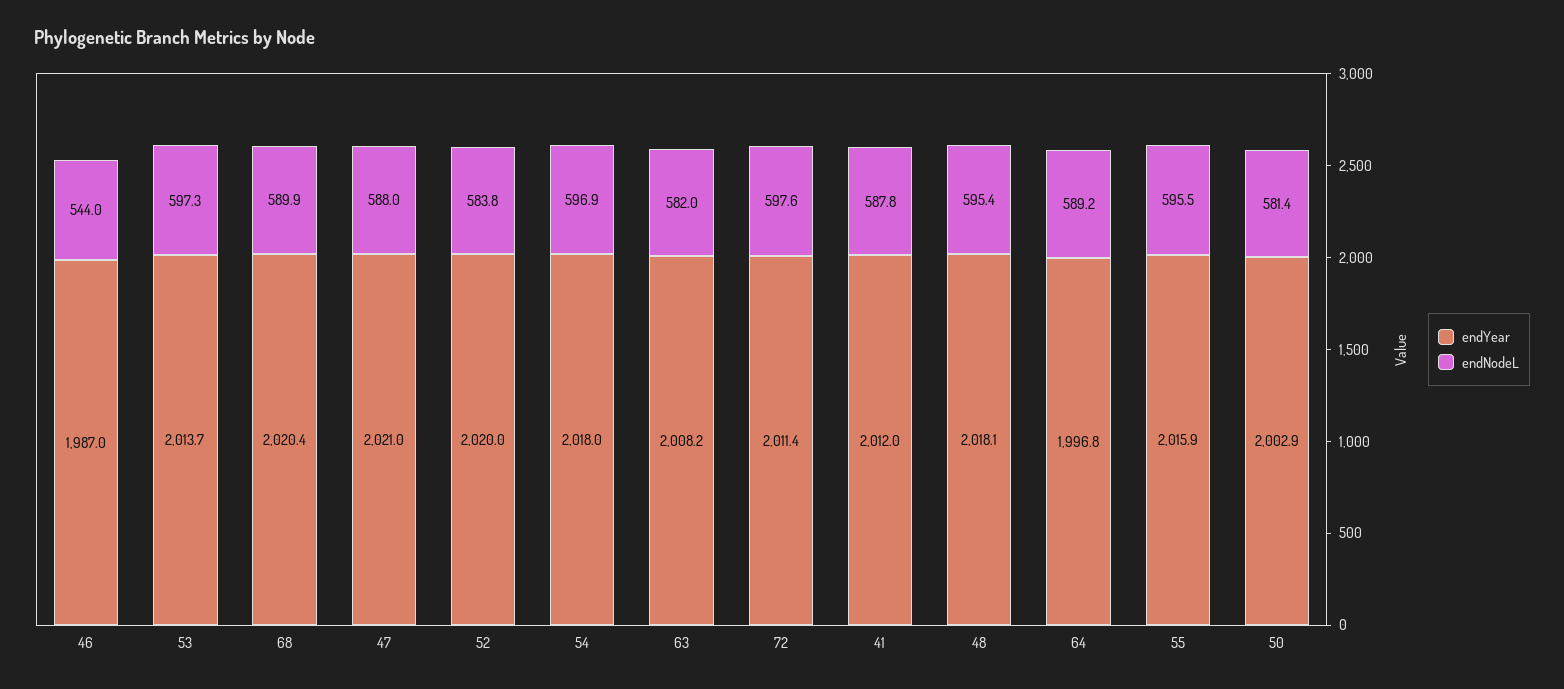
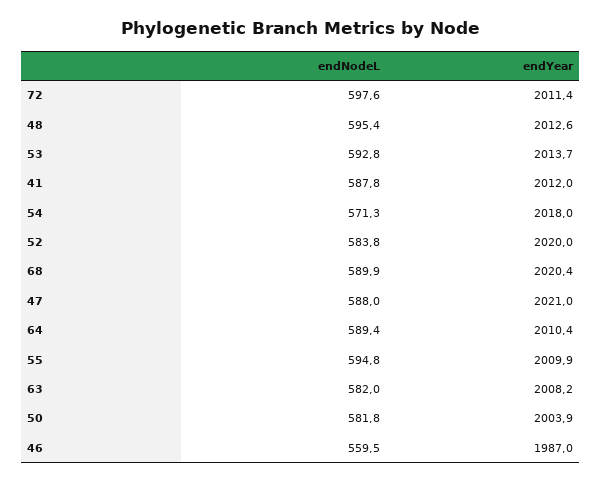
endNodeL, 46: 544 -> 559.5
endNodeL, 53: 597.3 -> 592.8
endNodeL, 54: 596.9 -> 571.3
endYear, 48: 2018.1 -> 2012.6
endYear, 64: 1996.8 -> 2010.4
endNodeL, 64: 589.2 -> 589.4
endYear, 55: 2015.9 -> 2009.9
endNodeL, 55: 595.5 -> 594.8
endYear, 50: 2002.9 -> 2003.9
endNodeL, 50: 581.4 -> 581.8

